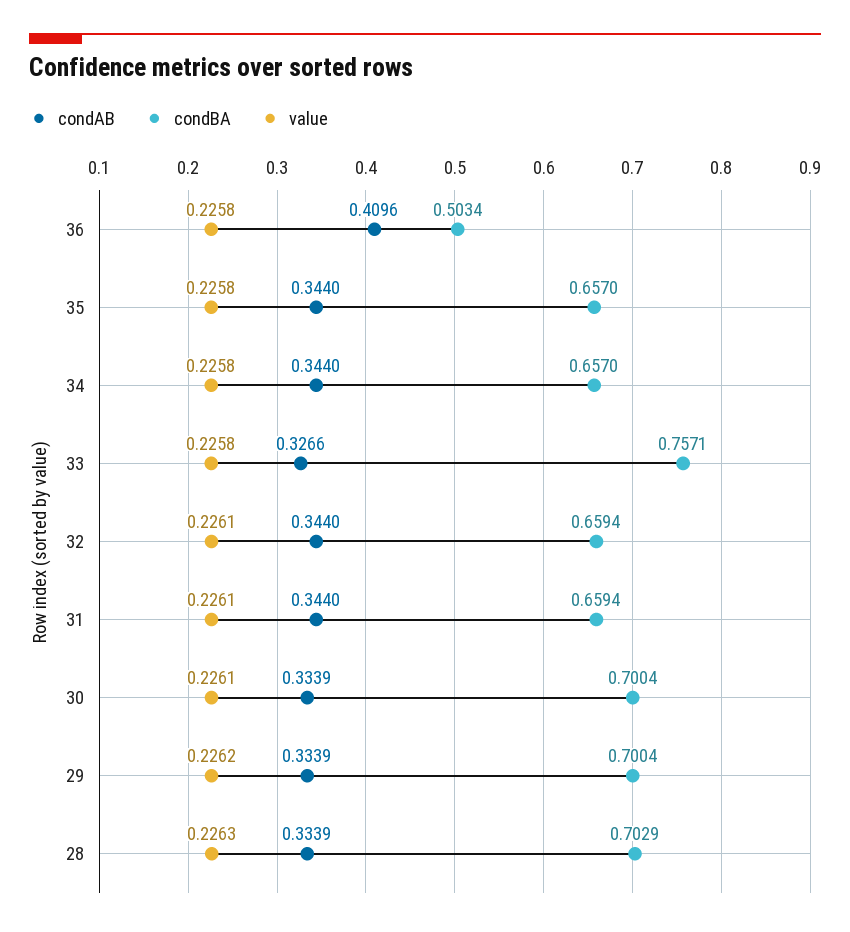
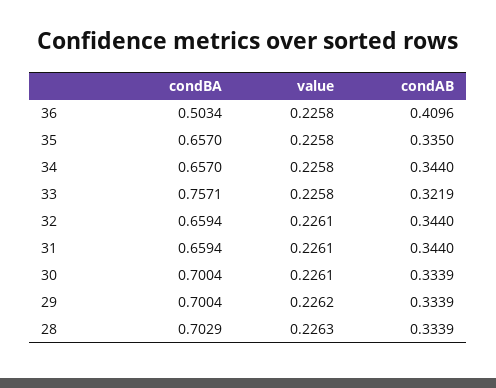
condAB, 35: 0.344 -> 0.335
condAB, 33: 0.3266 -> 0.3219

